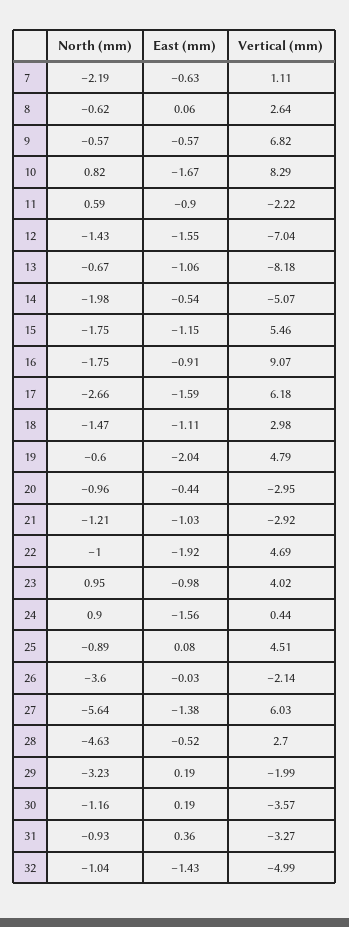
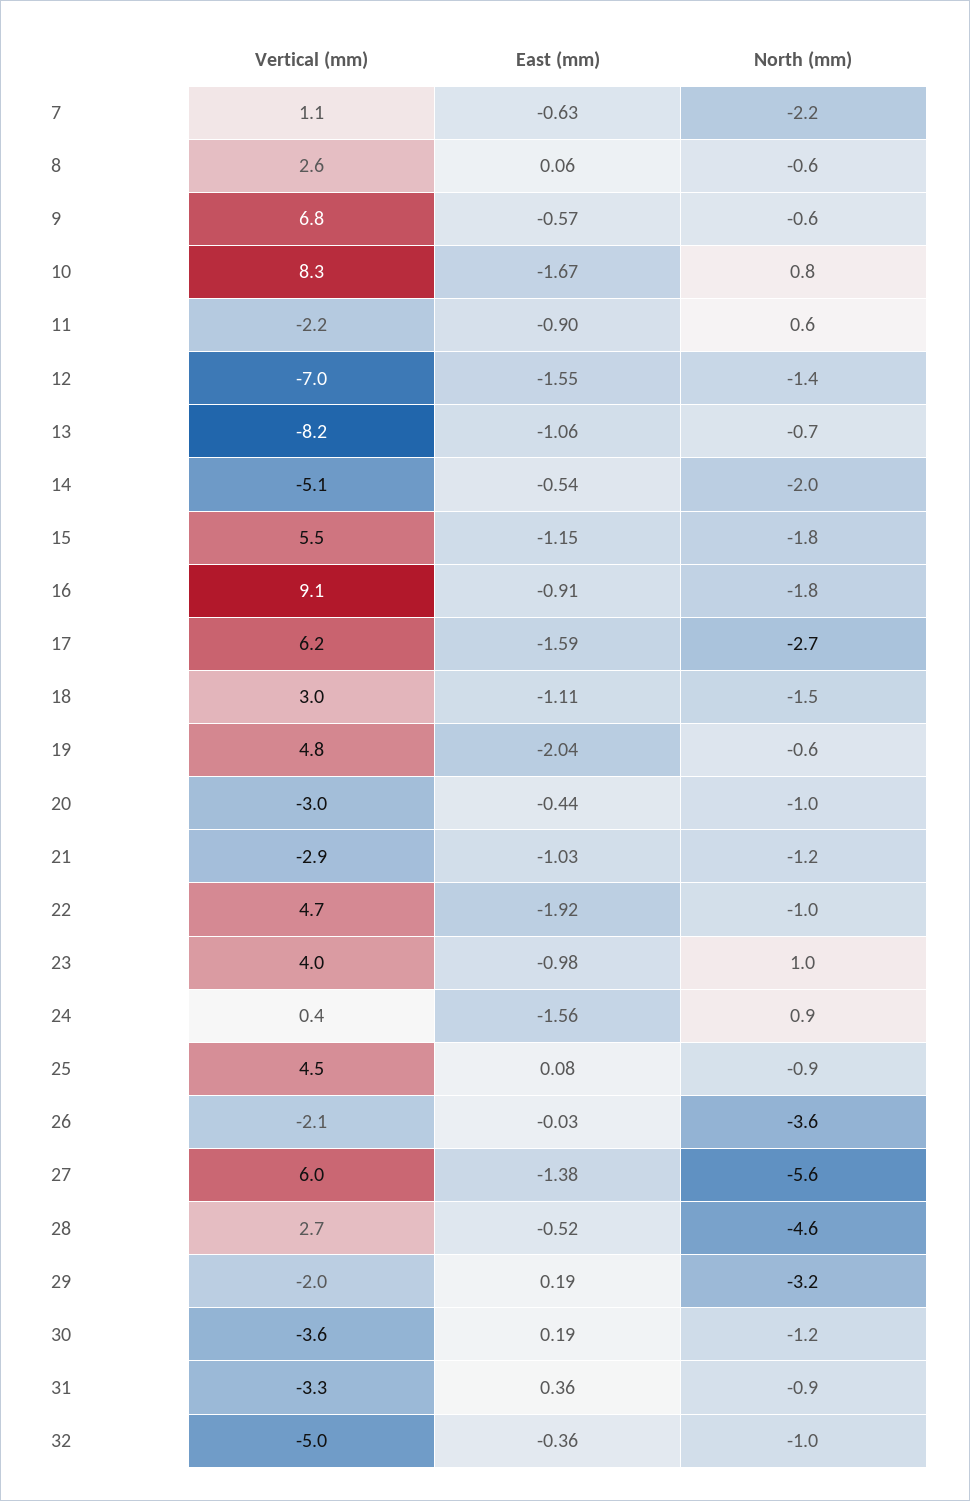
East (mm), 32: -1.43 -> -0.36

